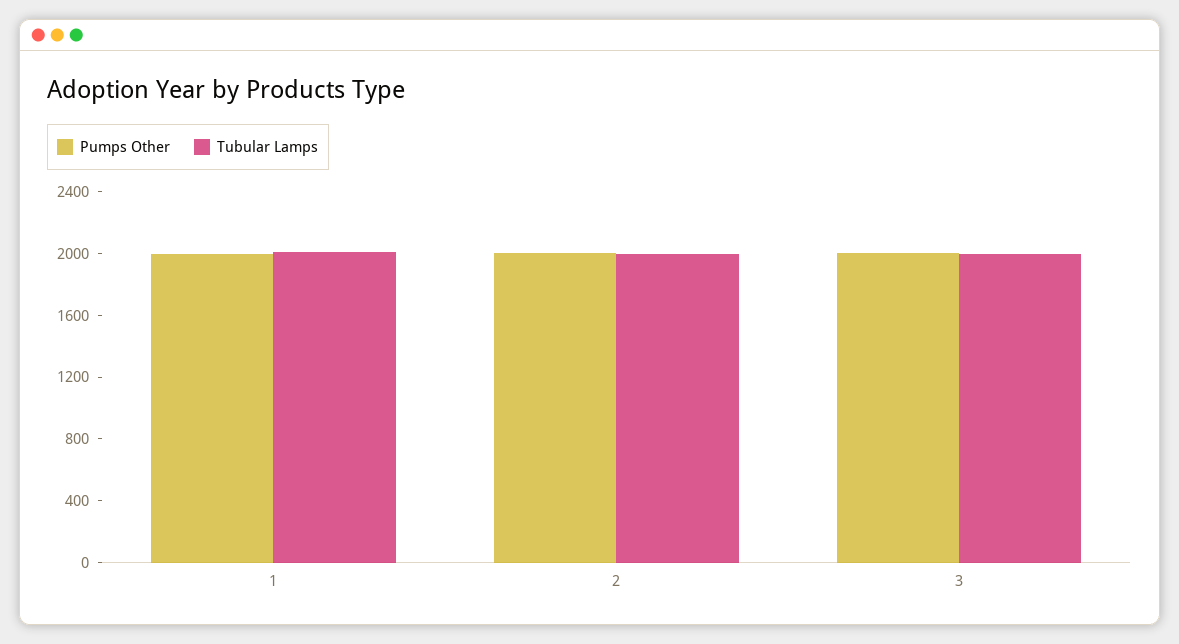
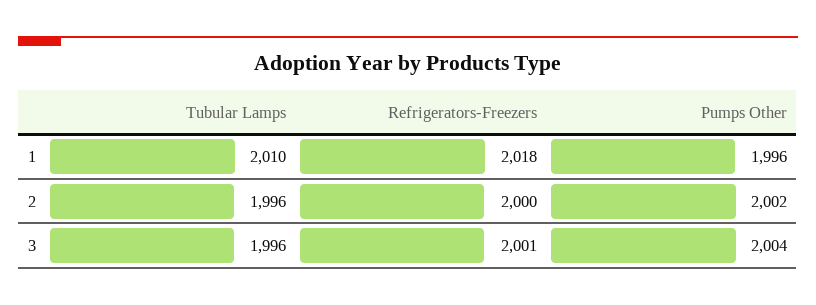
Refrigerators-Freezers, 1: none -> 2018
Refrigerators-Freezers, 2: none -> 2000
Refrigerators-Freezers, 3: none -> 2001

